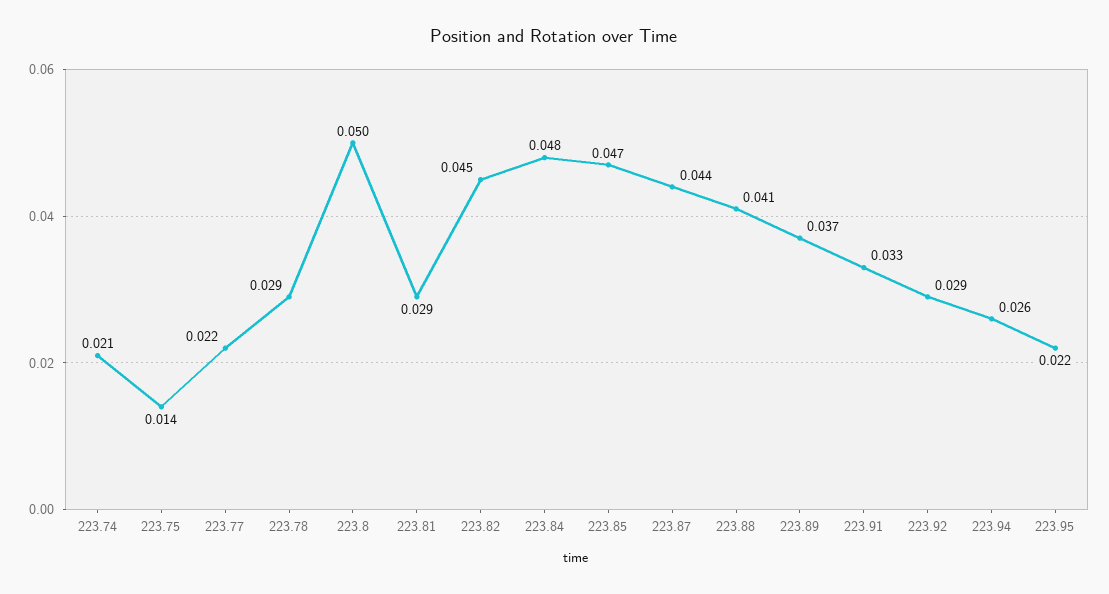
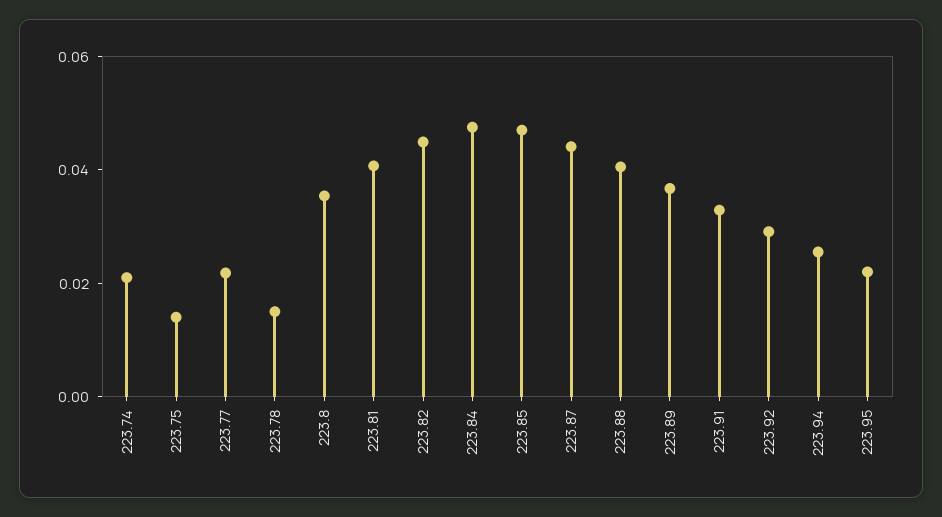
223.78: 0.029 -> 0.015
223.8: 0.05 -> 0.035
223.81: 0.029 -> 0.04

